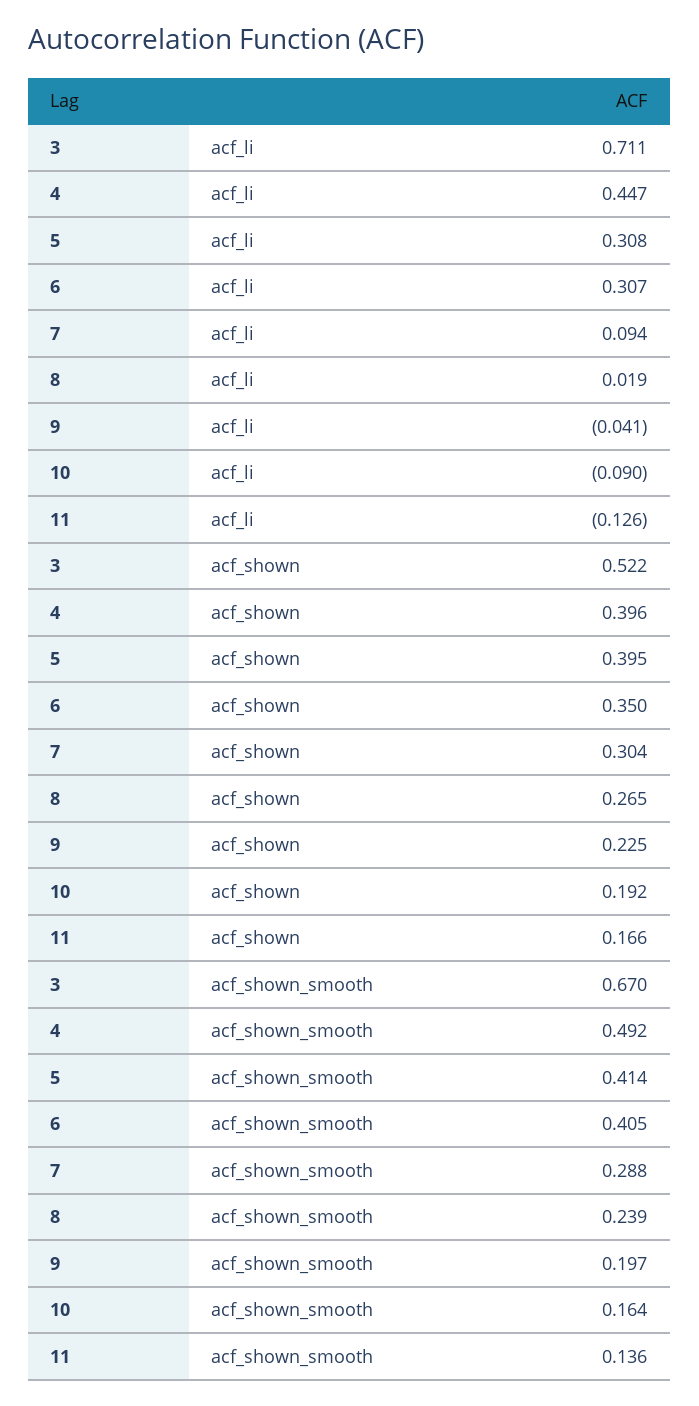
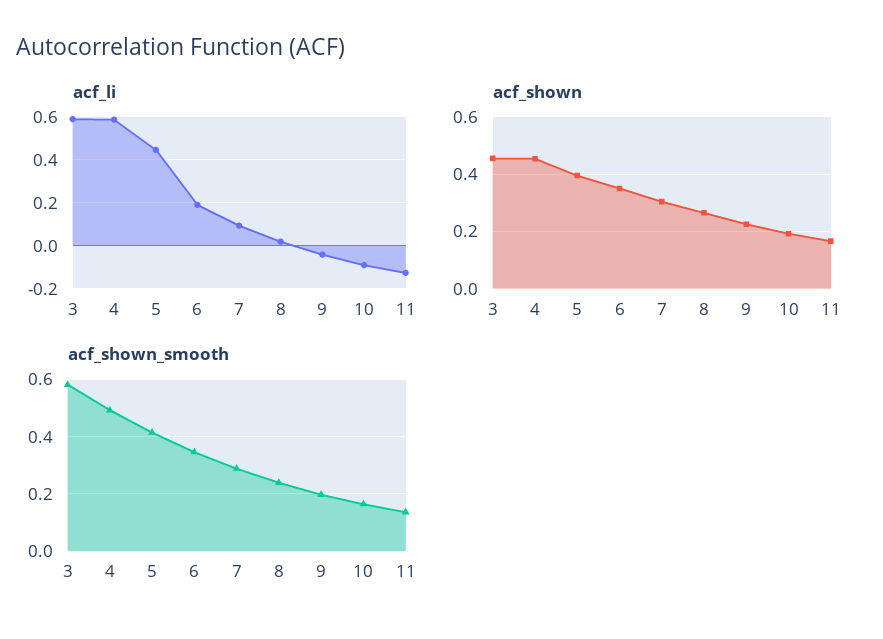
acf_li, 3: 0.711 -> 0.6
acf_li, 4: 0.447 -> 0.6
acf_li, 5: 0.308 -> 0.45
acf_li, 6: 0.307 -> 0.2
acf_shown, 3: 0.522 -> 0.45
acf_shown, 4: 0.396 -> 0.45
acf_shown_smooth, 3: 0.67 -> 0.575
acf_shown_smooth, 6: 0.405 -> 0.35

